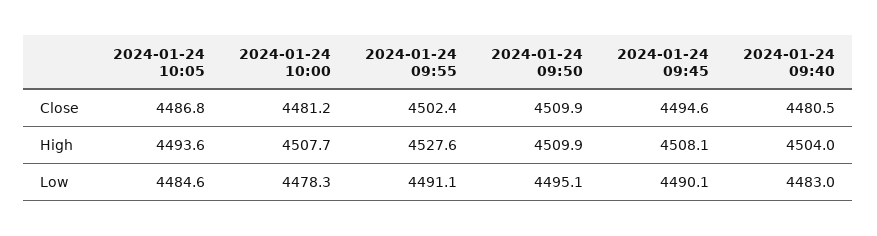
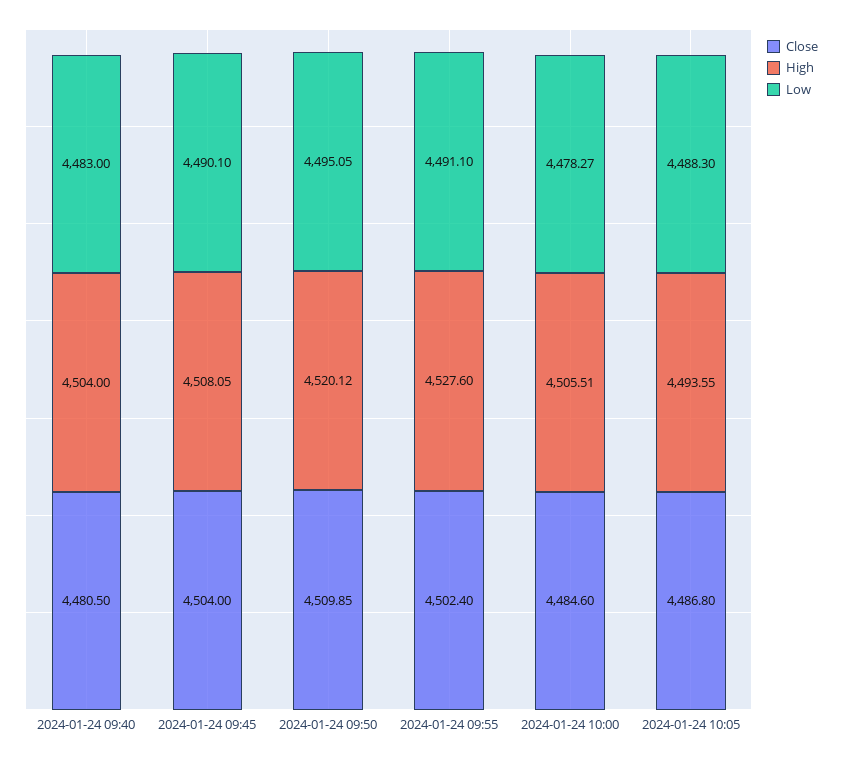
Close, 2024-01-24 10:00: 4481.2 -> 4484.6
Close, 2024-01-24 09:45: 4494.6 -> 4504
High, 2024-01-24 10:00: 4507.7 -> 4505.51
High, 2024-01-24 09:50: 4509.9 -> 4520.12
Low, 2024-01-24 10:05: 4484.6 -> 4488.3

